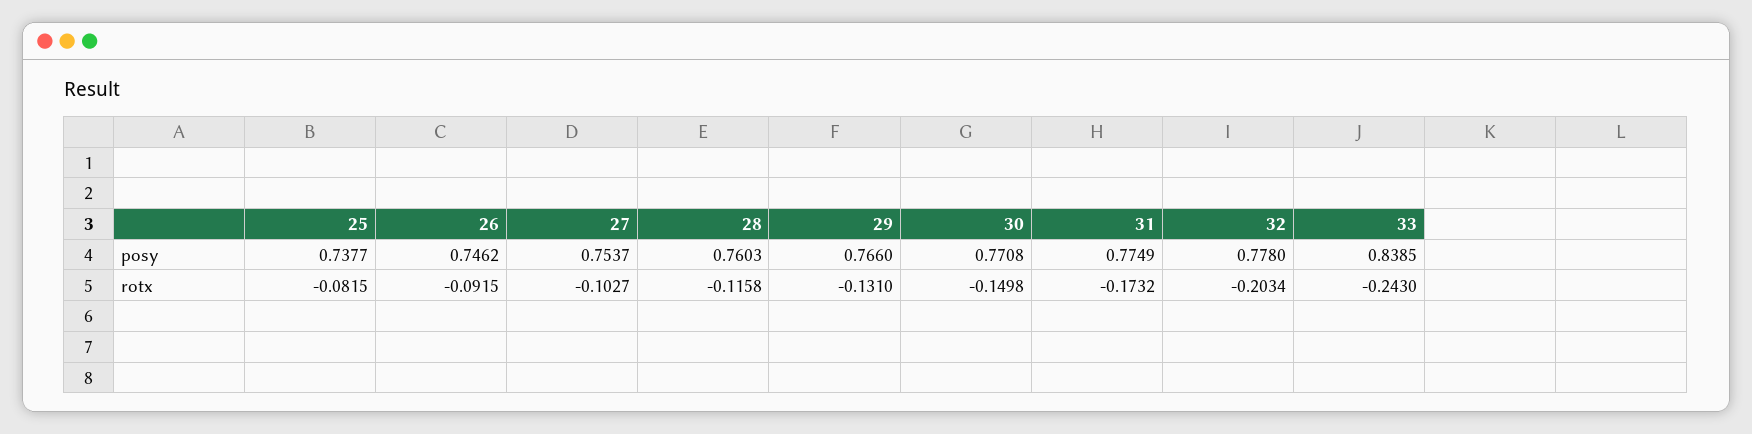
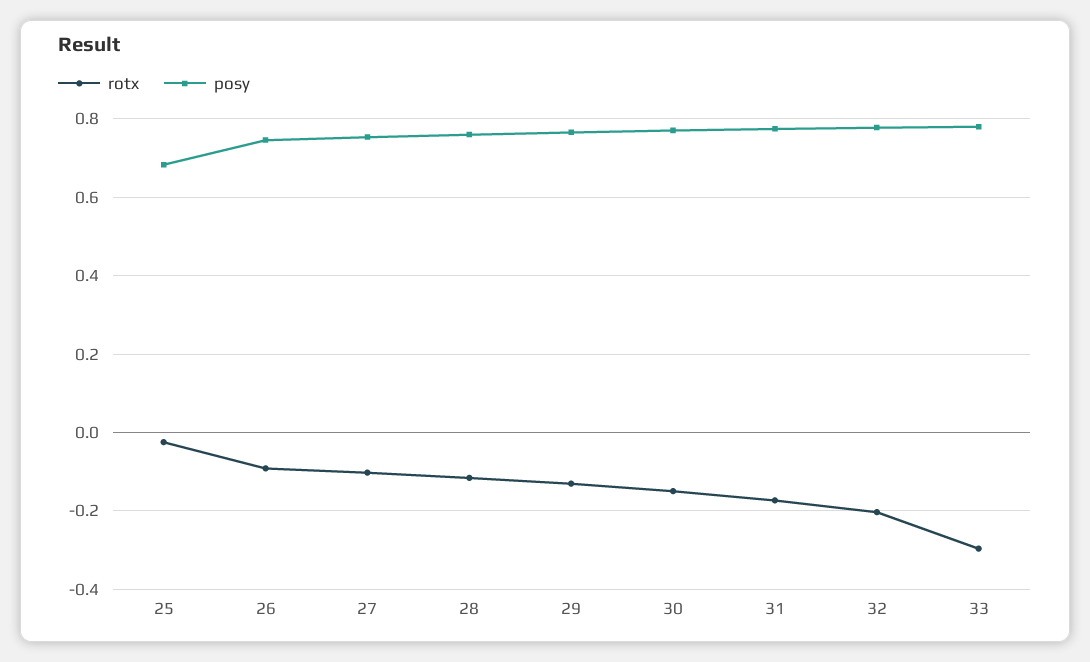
posy, 25: 0.7377 -> 0.68
posy, 33: 0.8385 -> 0.78
rotx, 25: -0.0815 -> -0.02
rotx, 33: -0.243 -> -0.3

